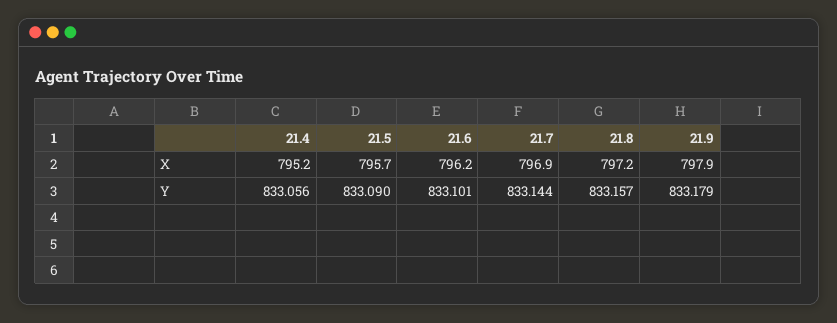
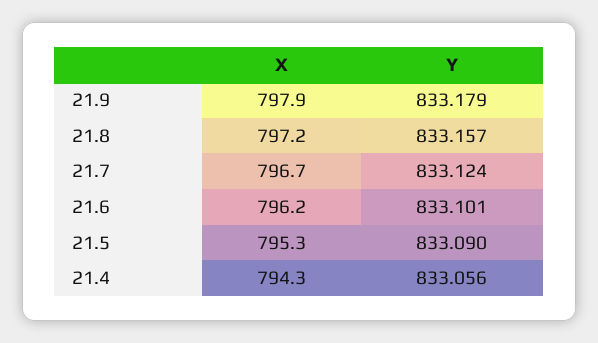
21.4, X: 795.2 -> 794.3
21.5, X: 795.7 -> 795.3
21.7, X: 796.9 -> 796.7
21.7, Y: 833.144 -> 833.124

